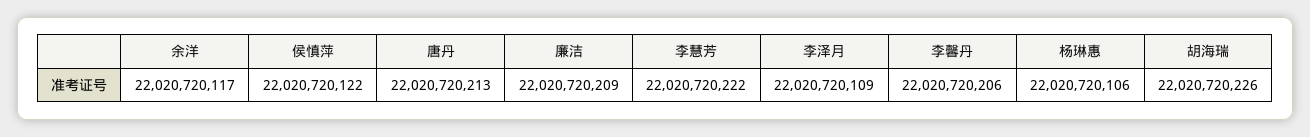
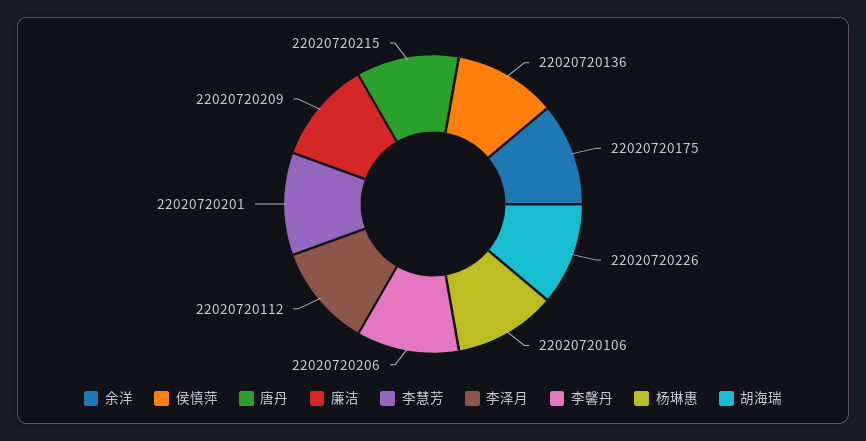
余洋: 22020720117 -> 22020720175
侯慎萍: 22020720122 -> 22020720136
唐丹: 22020720213 -> 22020720215
李慧芳: 22020720222 -> 22020720201
李泽月: 22020720109 -> 22020720112

